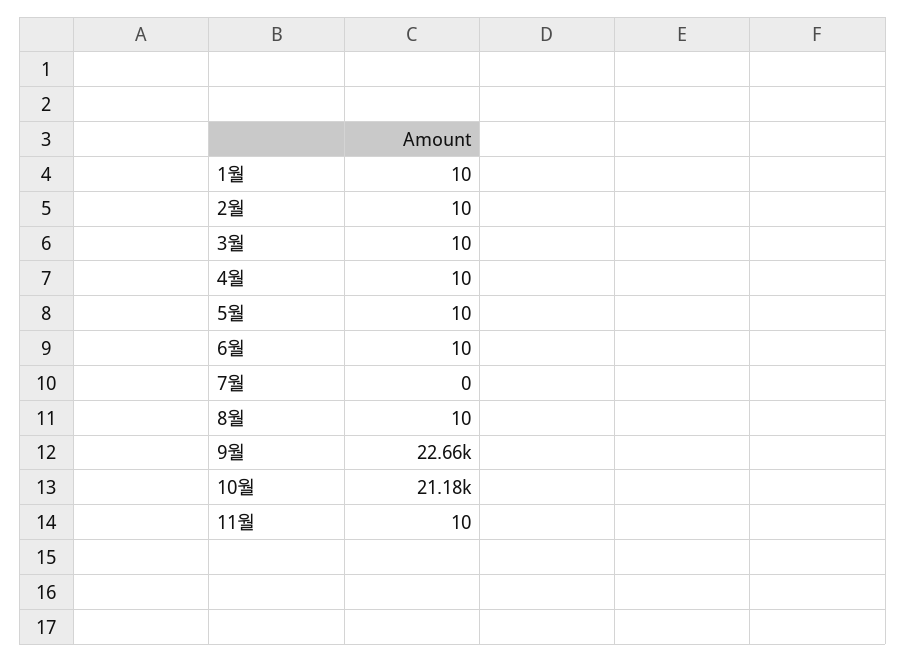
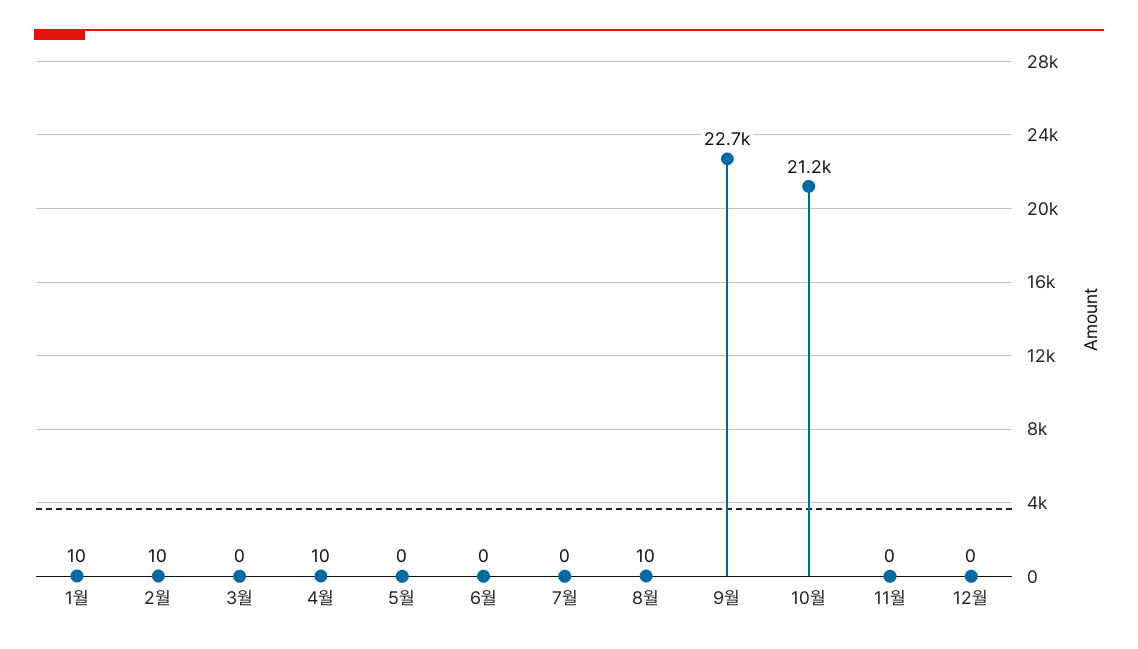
3월: 10 -> 0
5월: 10 -> 0
6월: 10 -> 0
11월: 10 -> 0
12월: none -> 0

